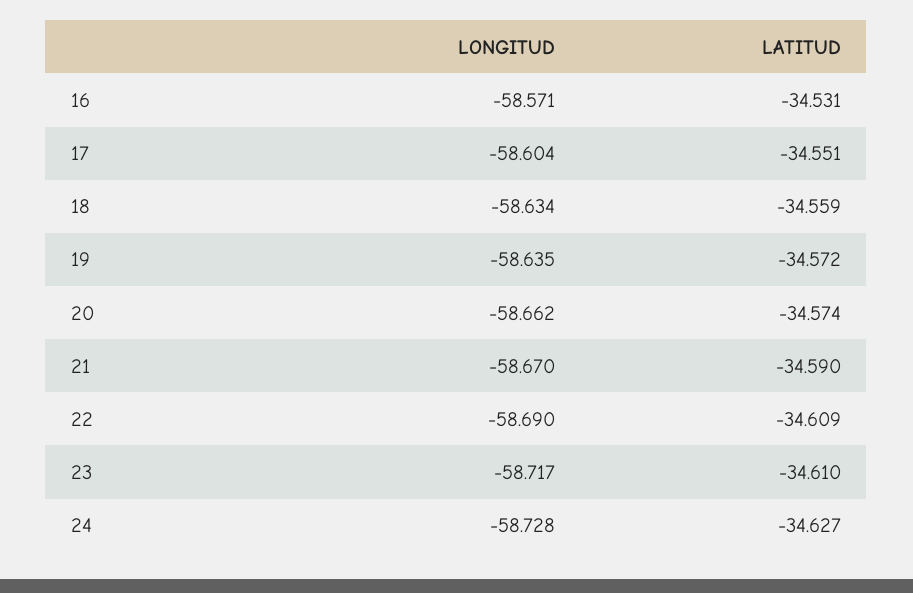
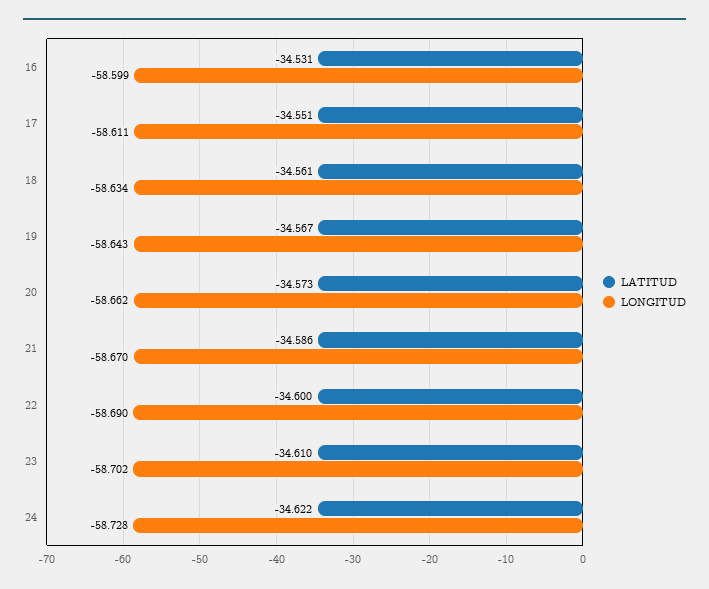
LONGITUD, 16: -58.571 -> -58.599
LONGITUD, 17: -58.604 -> -58.611
LATITUD, 18: -34.559 -> -34.561
LONGITUD, 19: -58.635 -> -58.643
LATITUD, 19: -34.572 -> -34.567
LATITUD, 20: -34.574 -> -34.573
LATITUD, 21: -34.59 -> -34.586
LATITUD, 22: -34.609 -> -34.6
LONGITUD, 23: -58.717 -> -58.702
LATITUD, 24: -34.627 -> -34.622

